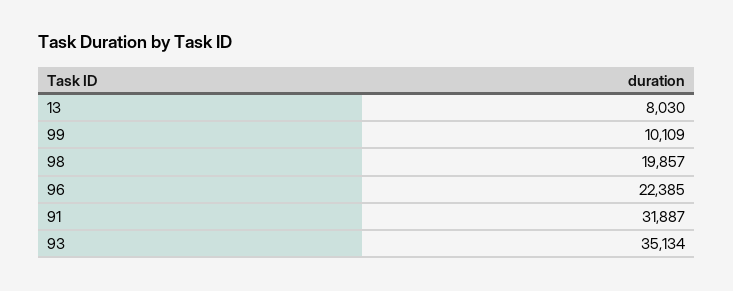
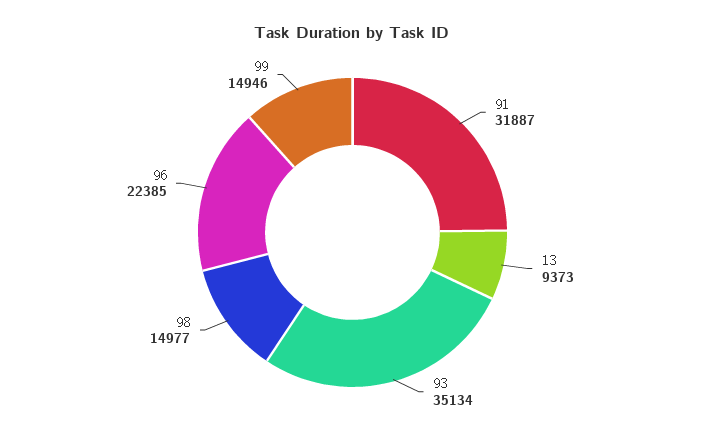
13: 8030 -> 9373
99: 10109 -> 14946
98: 19857 -> 14977

